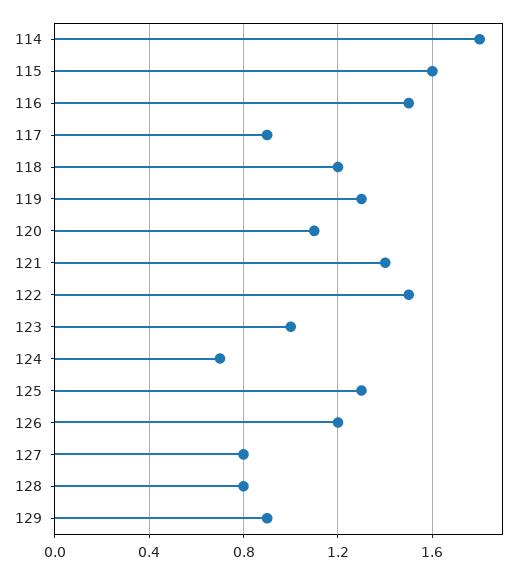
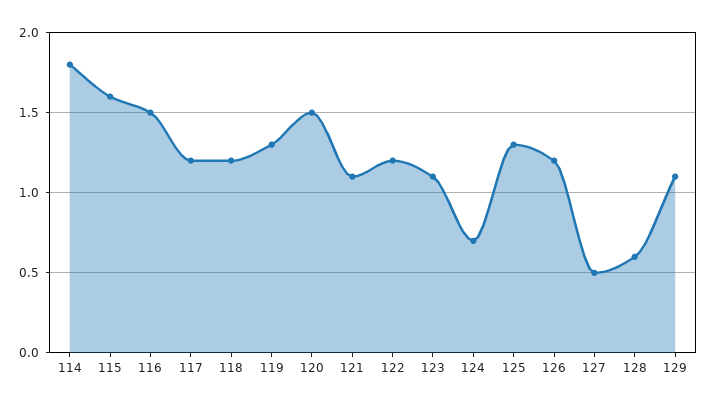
117: 0.9 -> 1.2
120: 1.1 -> 1.5
121: 1.4 -> 1.1
122: 1.5 -> 1.2
123: 1 -> 1.1
127: 0.8 -> 0.5
128: 0.8 -> 0.6
129: 0.9 -> 1.1

